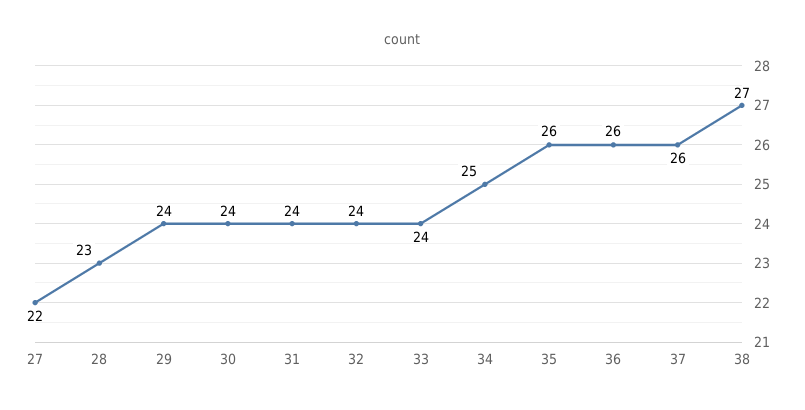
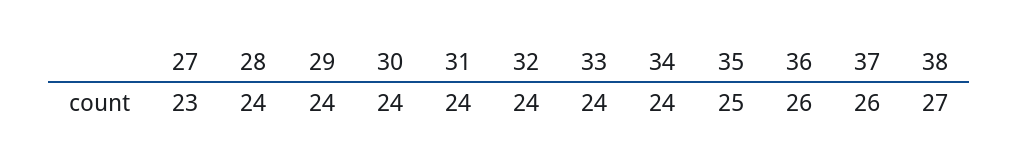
27: 22 -> 23
28: 23 -> 24
34: 25 -> 24
35: 26 -> 25

